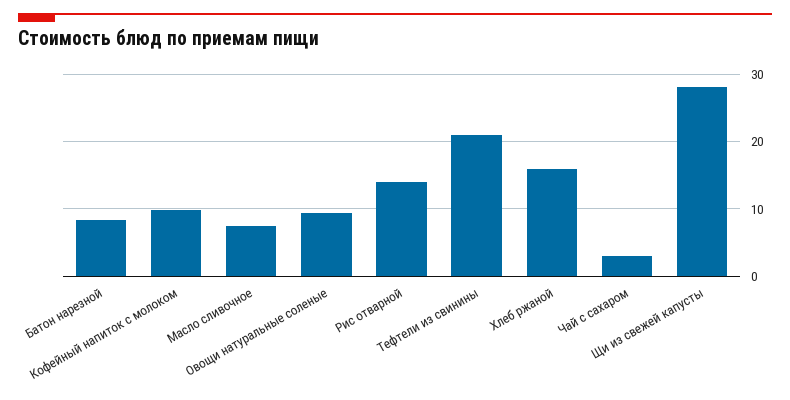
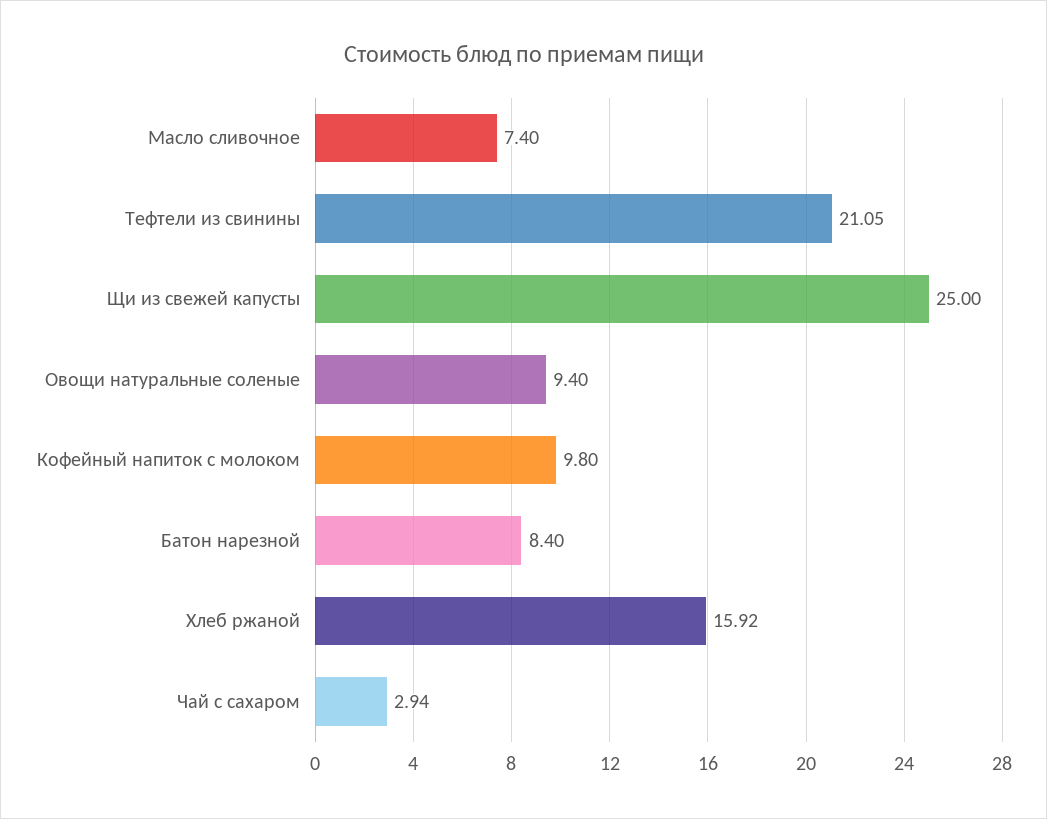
Рис отварной: 14 -> none
Щи из свежей капусты: 28 -> 25

